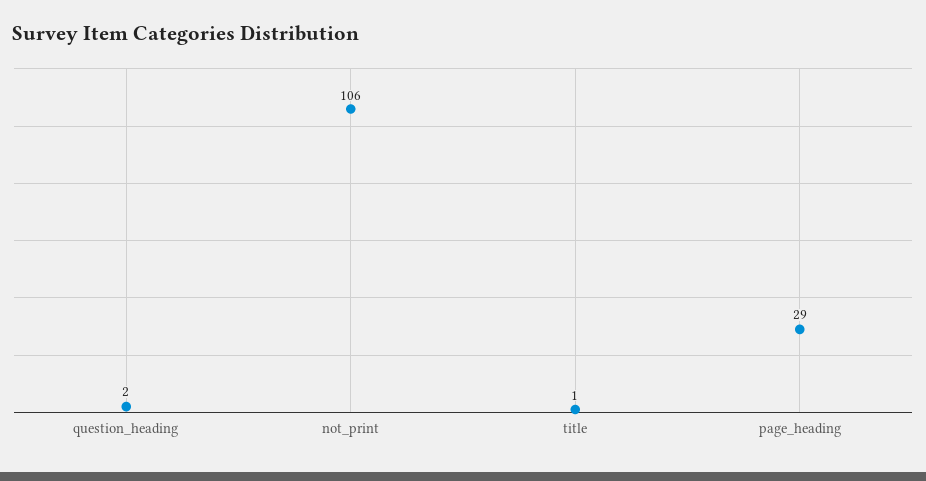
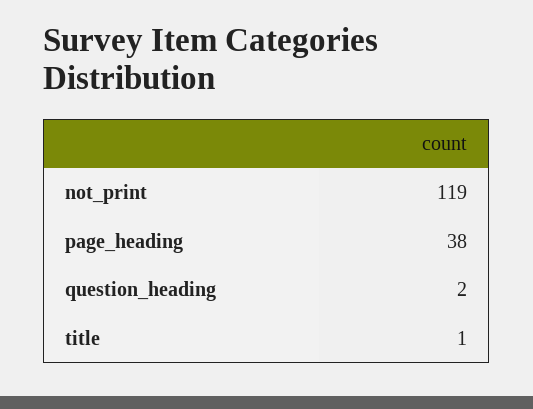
not_print: 106 -> 119
page_heading: 29 -> 38

